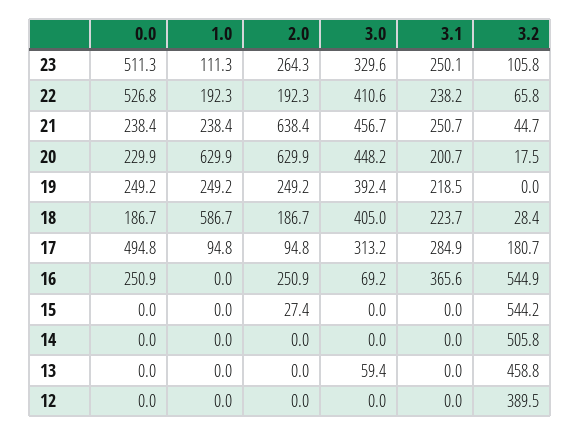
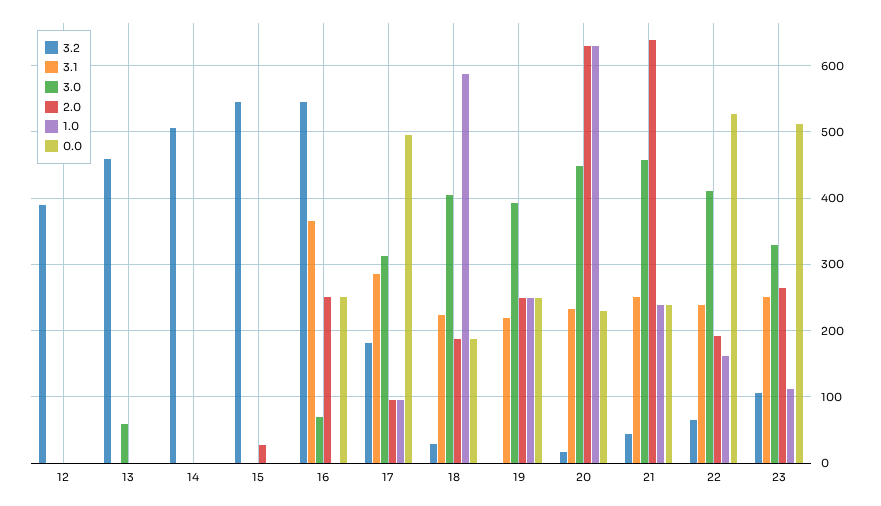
1.0, 22: 192.3 -> 160
3.1, 20: 200.7 -> 230

